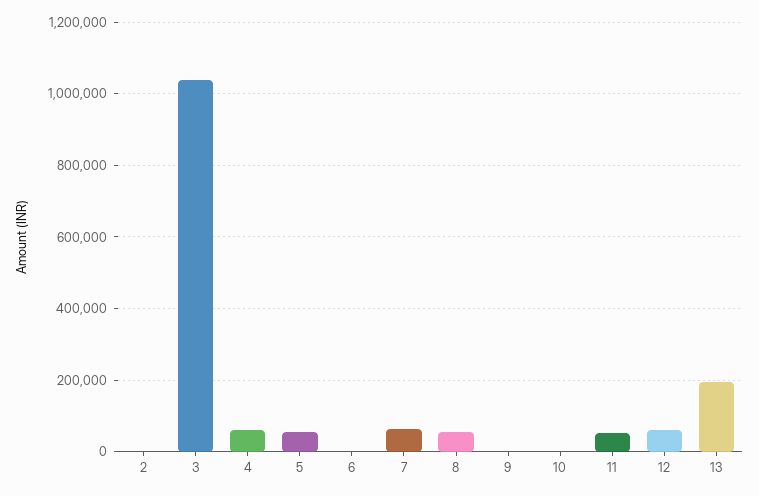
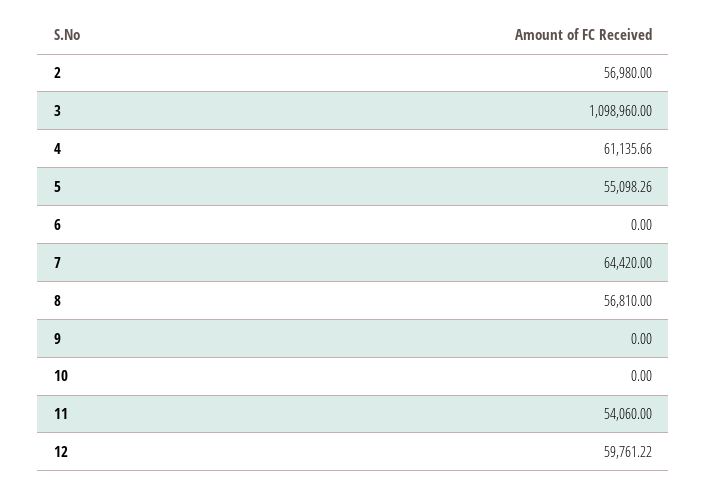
2: 0 -> 56980
3: 1040000 -> 1098960
13: 200000 -> none

